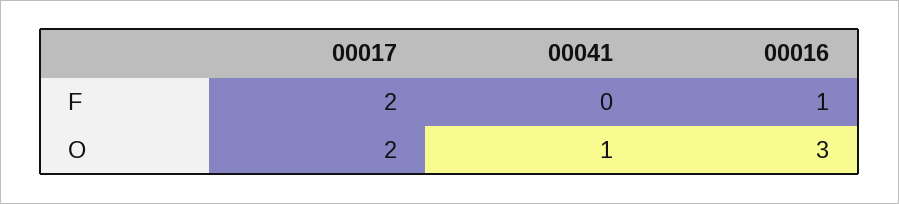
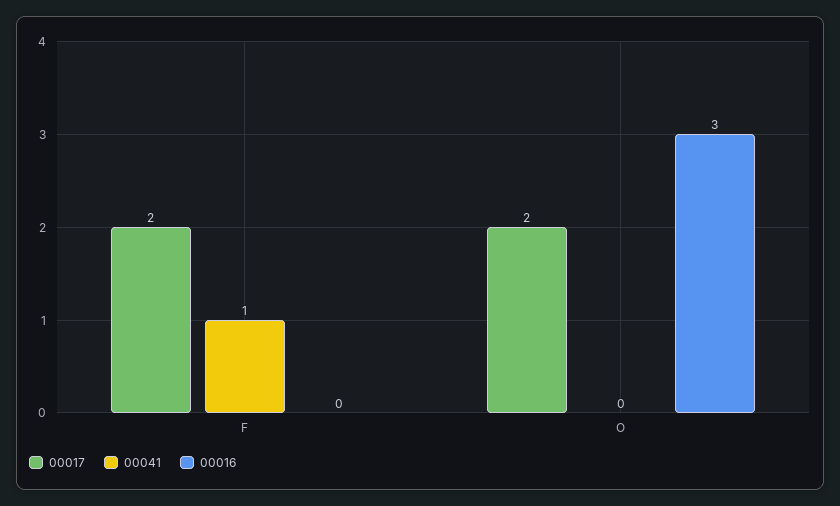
00041, F: 0 -> 1
00016, F: 1 -> 0
00041, O: 1 -> 0

